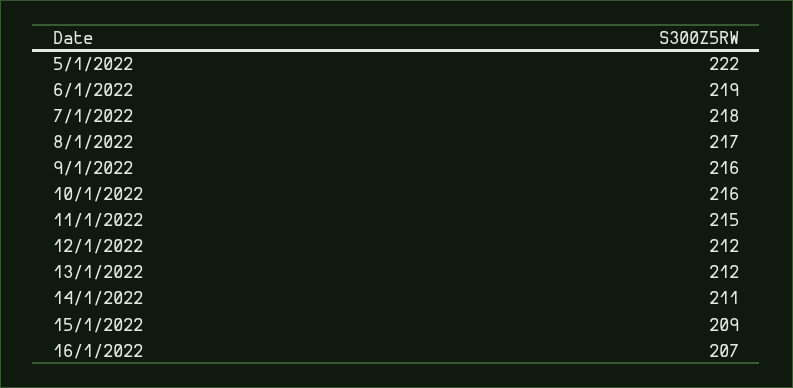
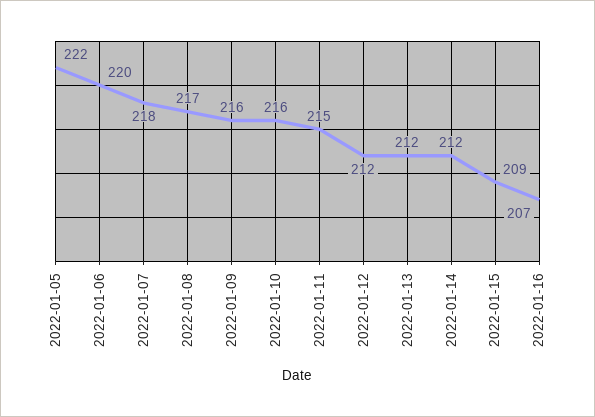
6/1/2022: 219 -> 220
14/1/2022: 211 -> 212

